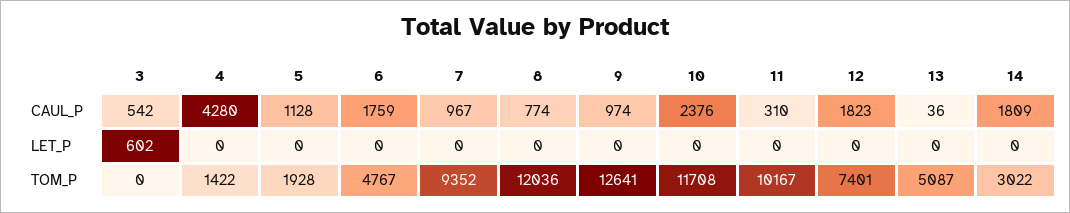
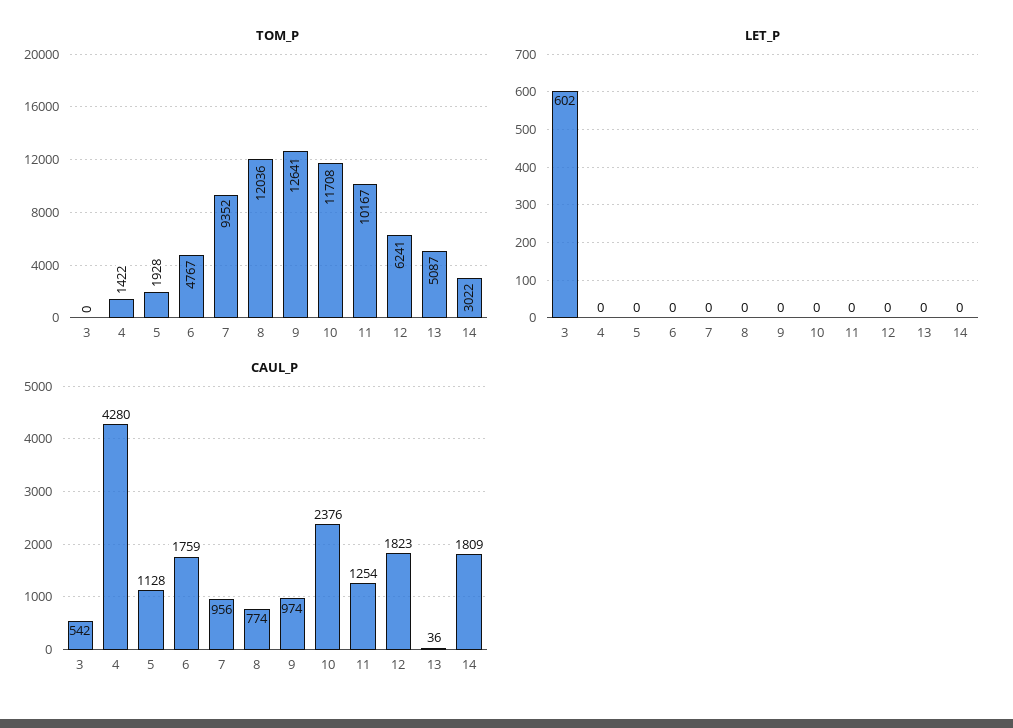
CAUL_P, 7: 967 -> 956
CAUL_P, 11: 310 -> 1254
TOM_P, 12: 7401 -> 6241

